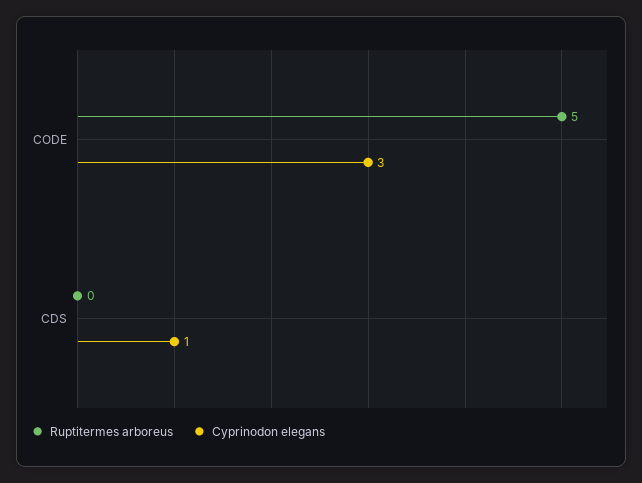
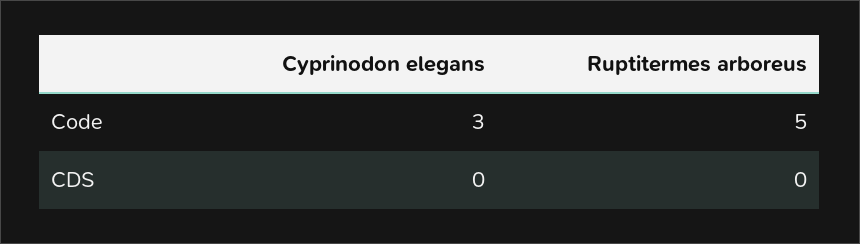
Cyprinodon elegans, CDS: 1 -> 0

